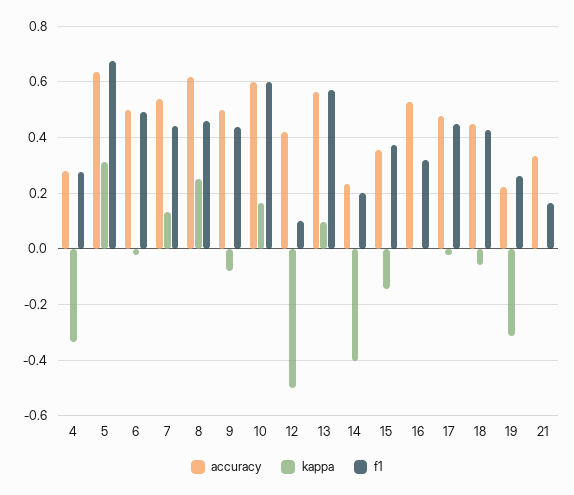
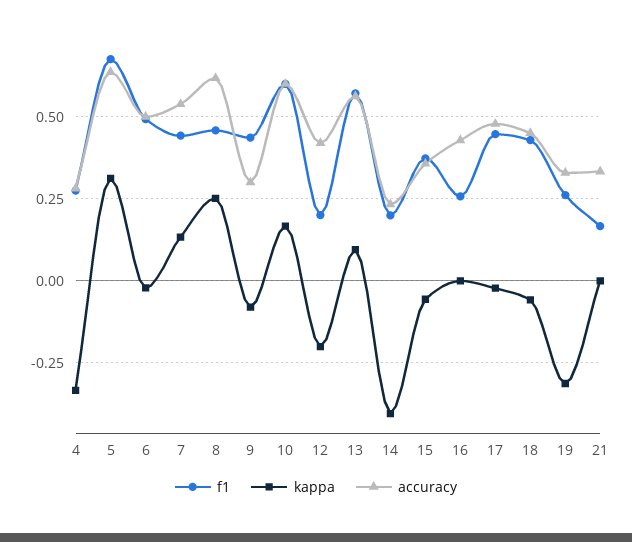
accuracy, 9: 0.5 -> 0.3
kappa, 12: -0.5 -> -0.2
f1, 12: 0.1 -> 0.2
kappa, 15: -0.15 -> -0.05
accuracy, 16: 0.525 -> 0.425
f1, 16: 0.325 -> 0.25
accuracy, 19: 0.225 -> 0.325

